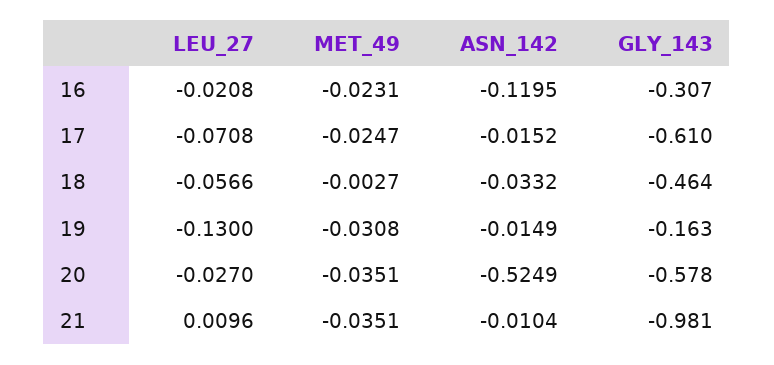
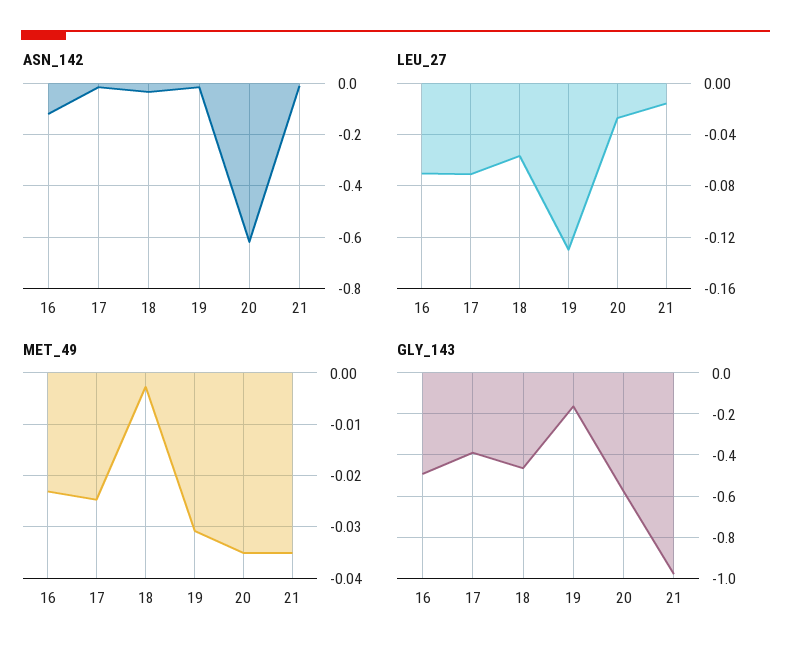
LEU_27, 16: -0.0208 -> -0.07
GLY_143, 16: -0.307 -> -0.5
GLY_143, 17: -0.61 -> -0.4
ASN_142, 20: -0.5249 -> -0.625
LEU_27, 21: 0.0096 -> -0.015

